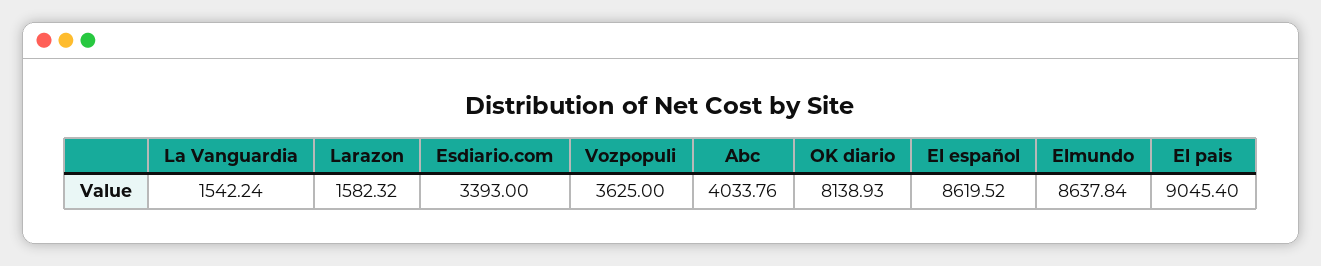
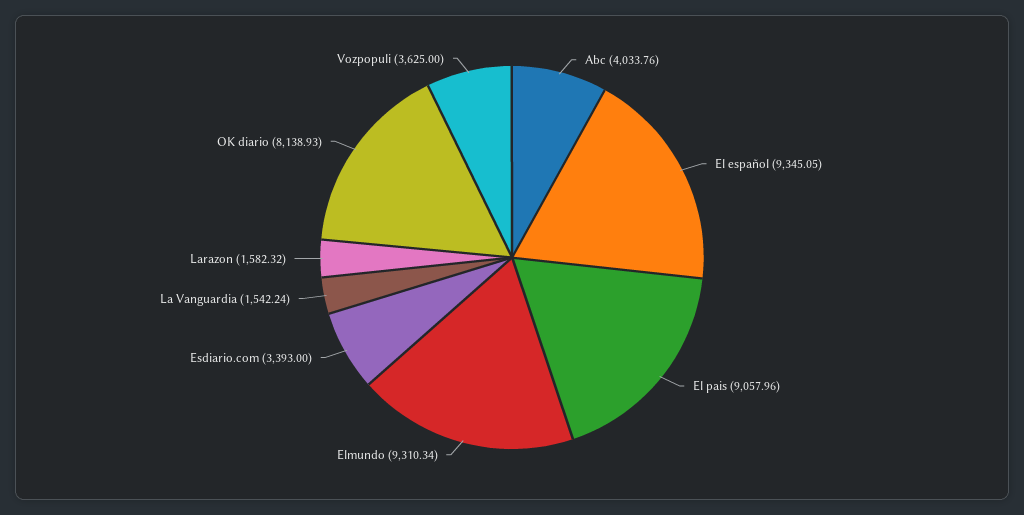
El español: 8619.52 -> 9345.05
Elmundo: 8637.84 -> 9310.34
El pais: 9045.4 -> 9057.96

